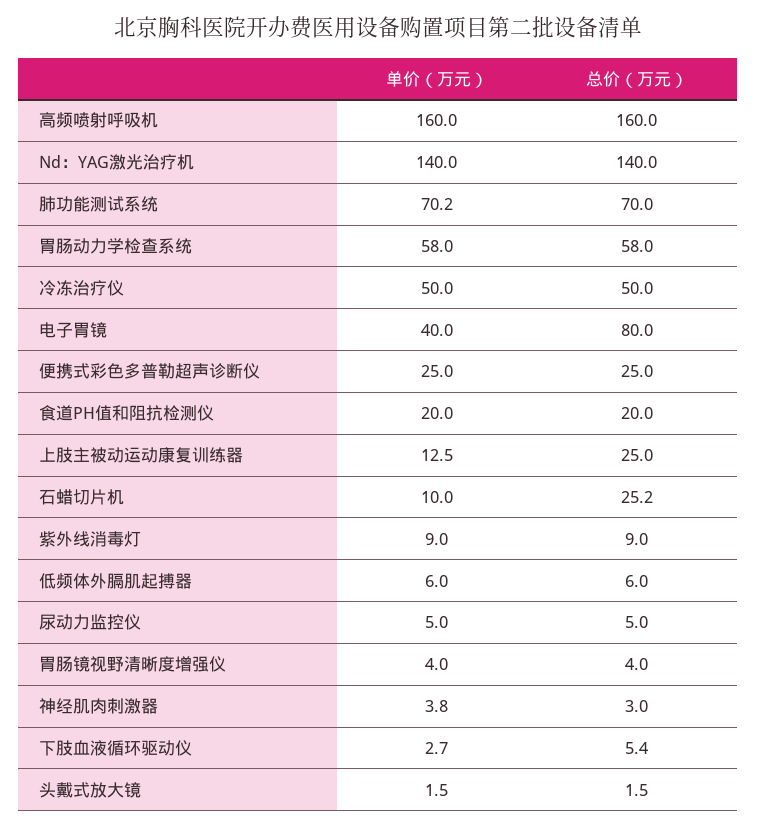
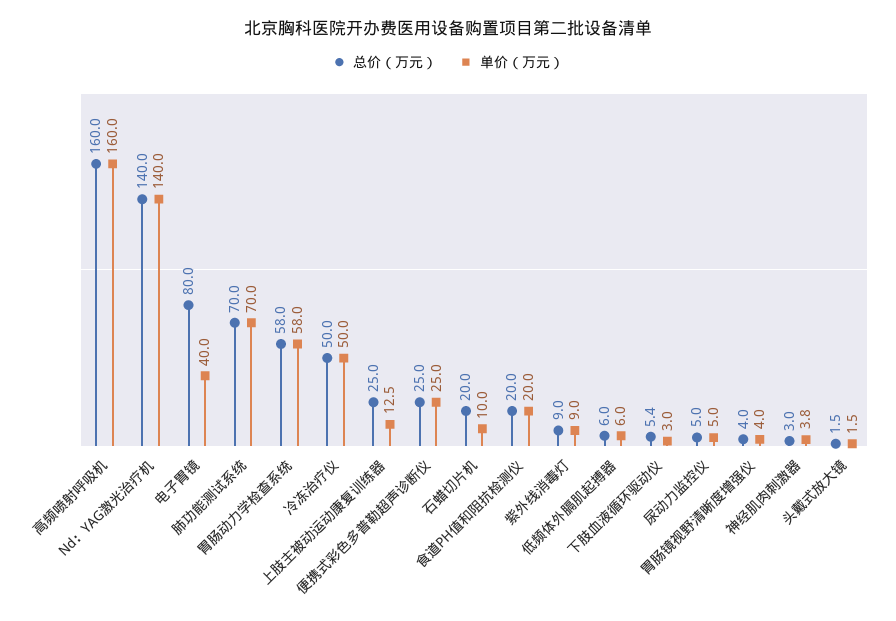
单价（万元）, 肺功能测试系统: 70.2 -> 70
总价（万元）, 石蜡切片机: 25.2 -> 20
单价（万元）, 下肢血液循环驱动仪: 2.7 -> 3

